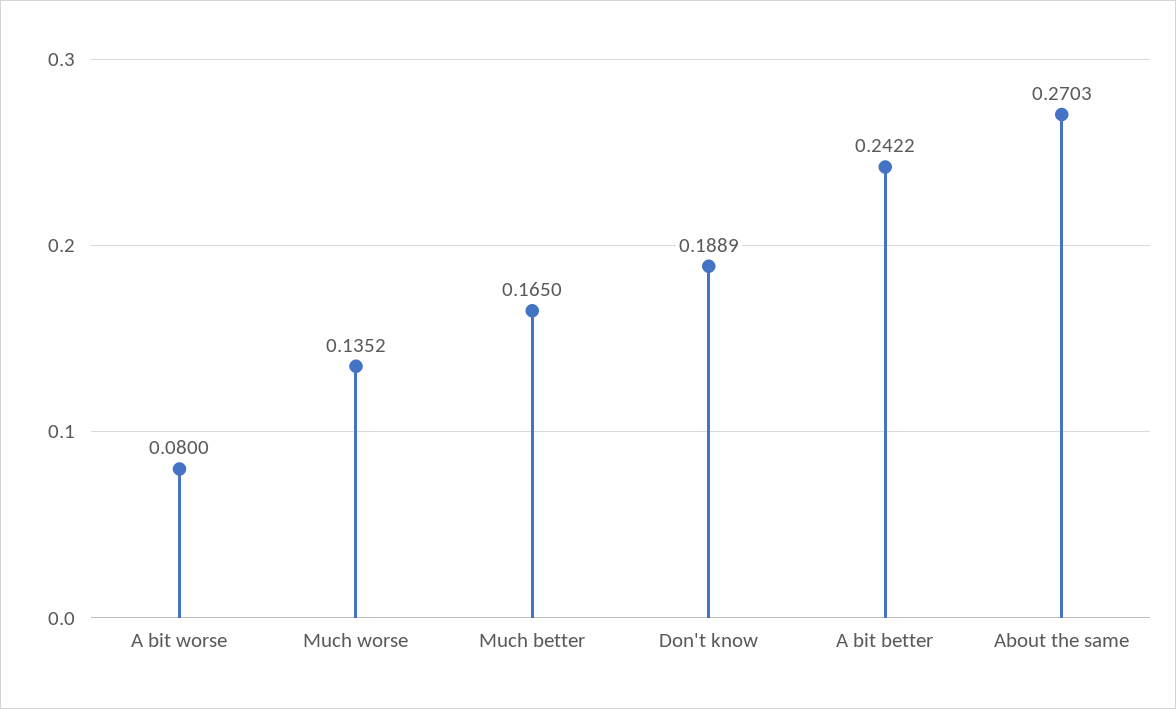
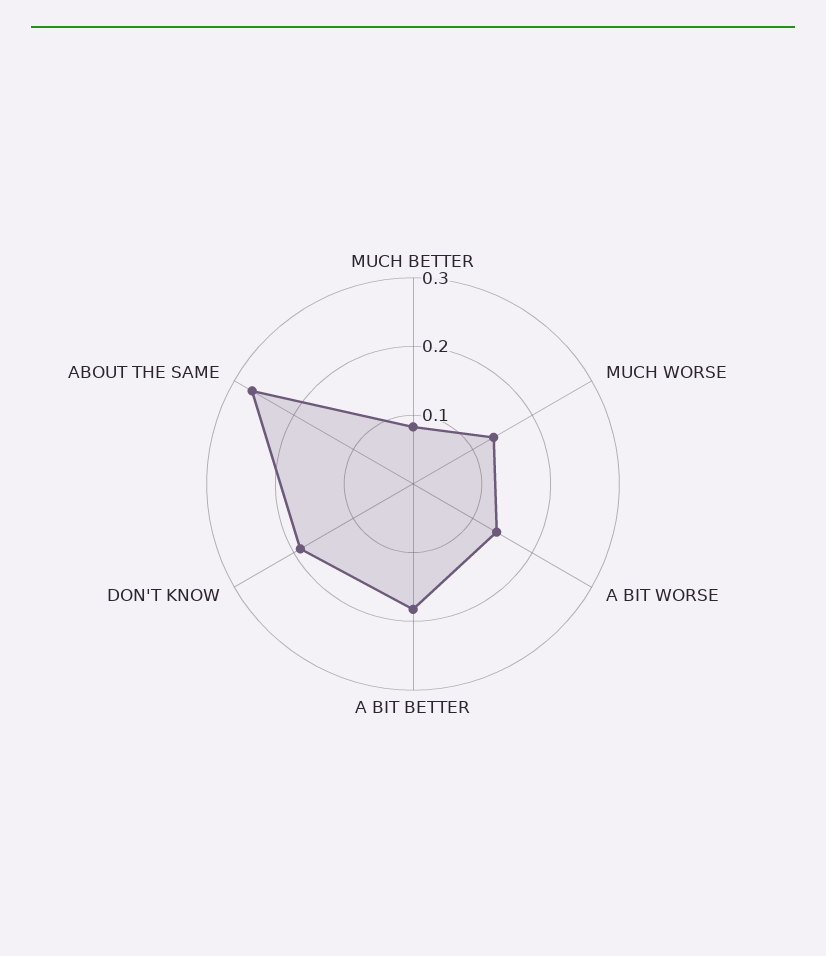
A bit worse: 0.08 -> 0.14
Much better: 0.165 -> 0.08
A bit better: 0.2422 -> 0.18

